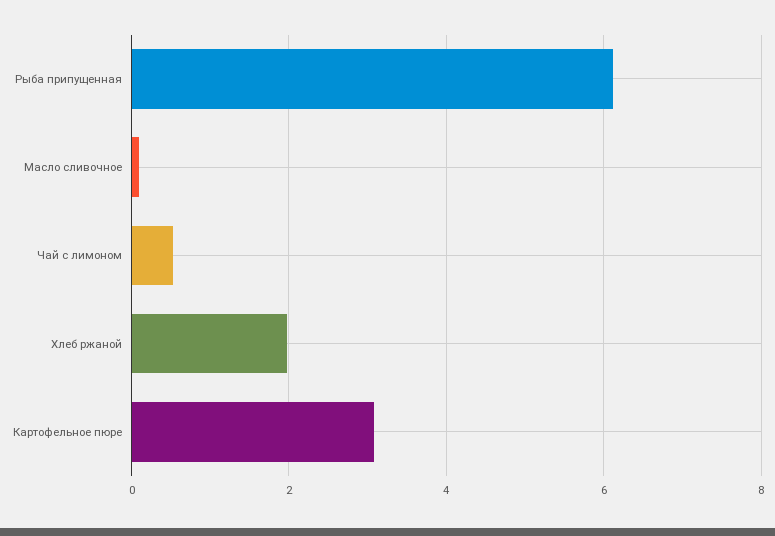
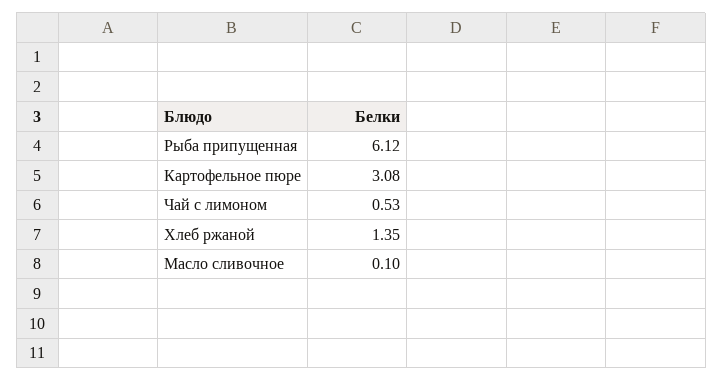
Хлеб ржаной: 2 -> 1.35

